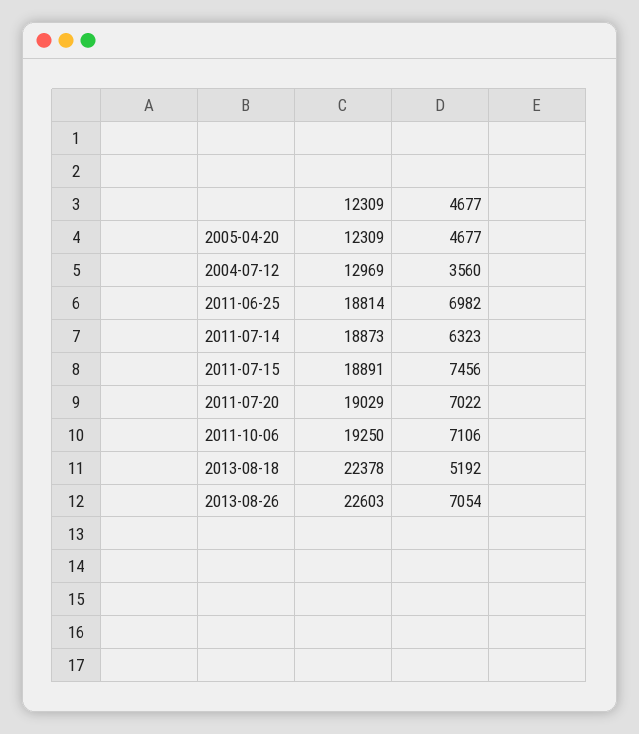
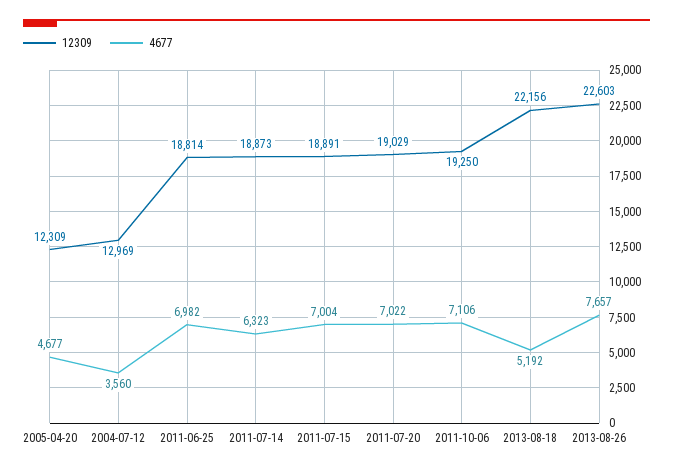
4677, 2011-07-15: 7456 -> 7004
12309, 2013-08-18: 22378 -> 22156
4677, 2013-08-26: 7054 -> 7657

